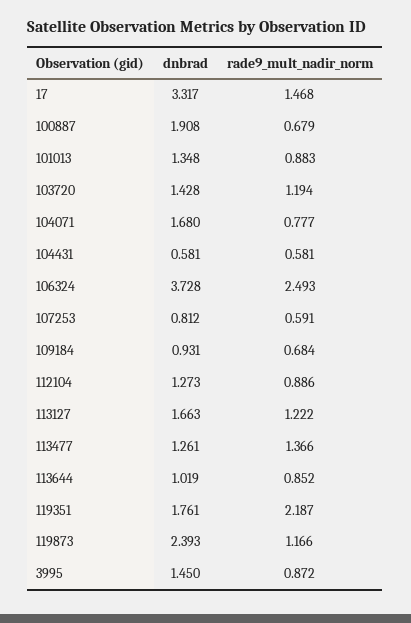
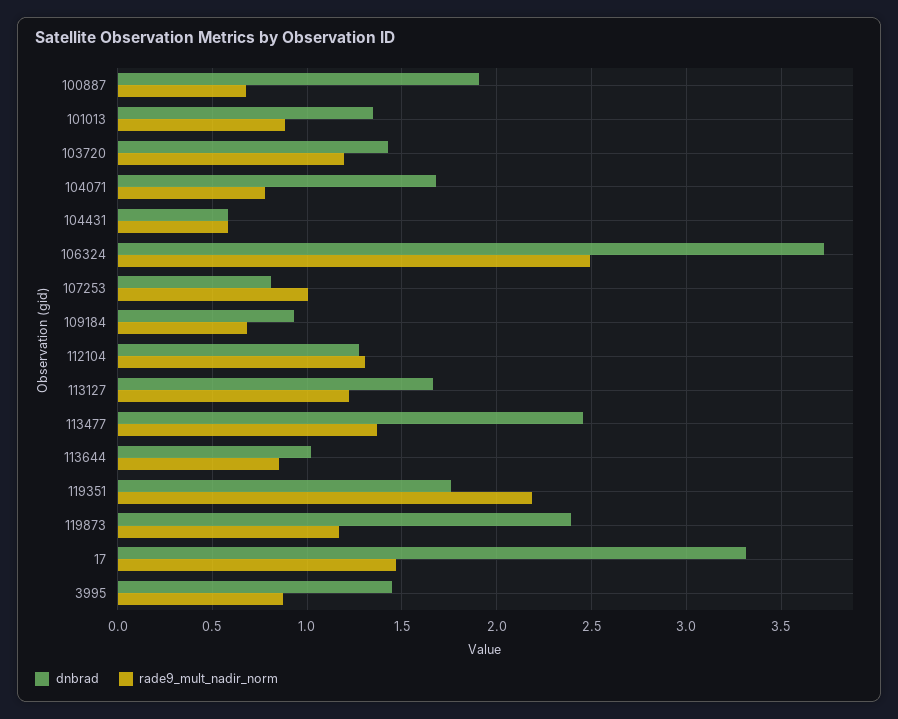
rade9_mult_nadir_norm, 107253: 0.591 -> 1
rade9_mult_nadir_norm, 112104: 0.886 -> 1.3
dnbrad, 113477: 1.261 -> 2.45

